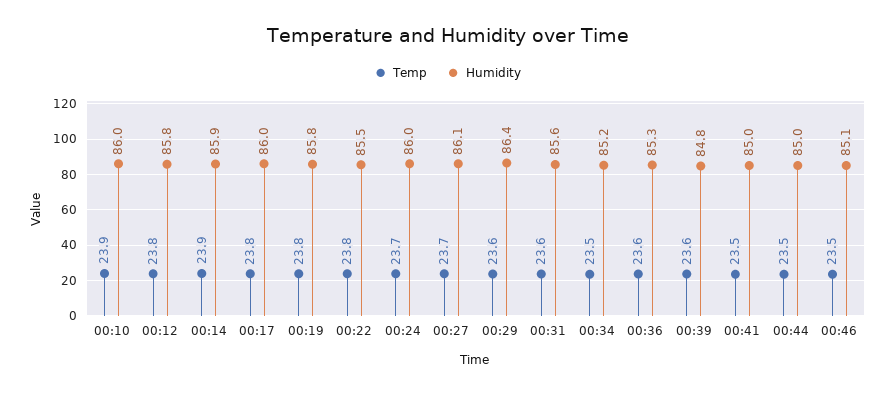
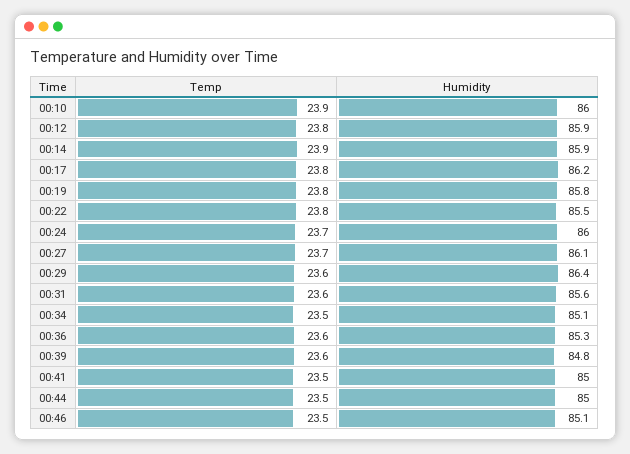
Humidity, 00:12: 85.8 -> 85.9
Humidity, 00:17: 86 -> 86.2
Humidity, 00:34: 85.2 -> 85.1

